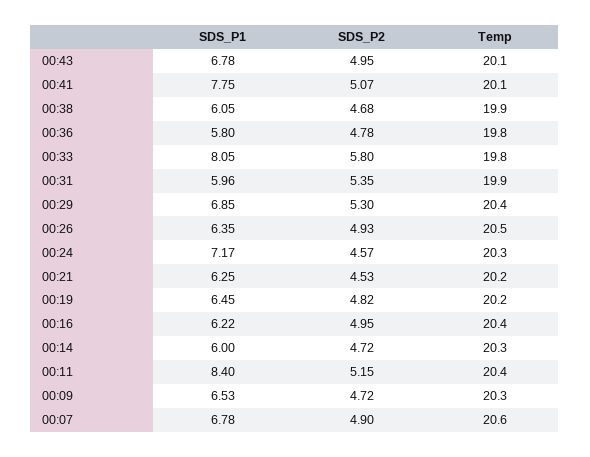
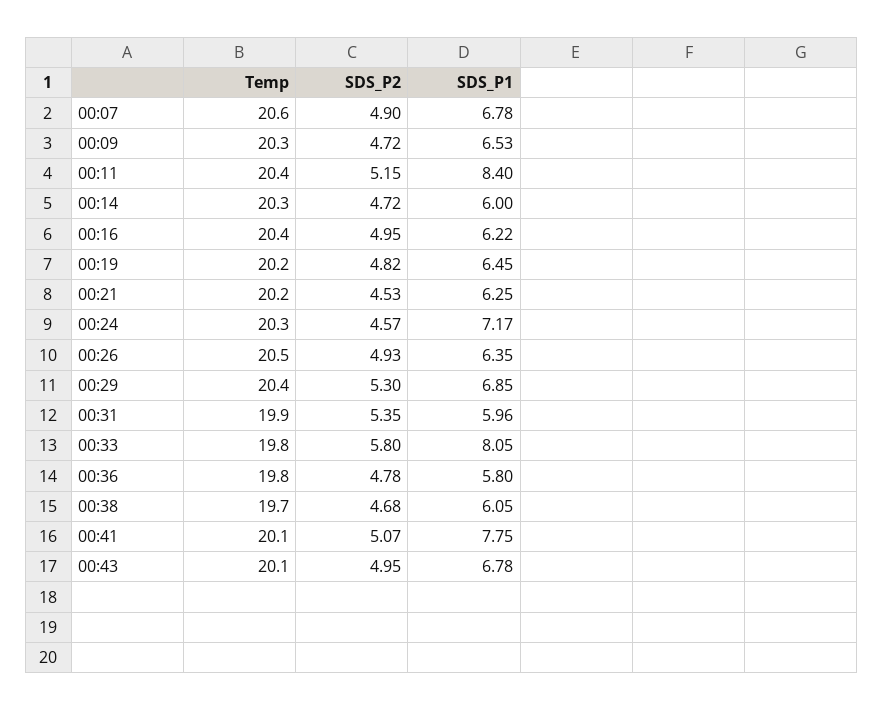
Temp, 00:38: 19.9 -> 19.7

